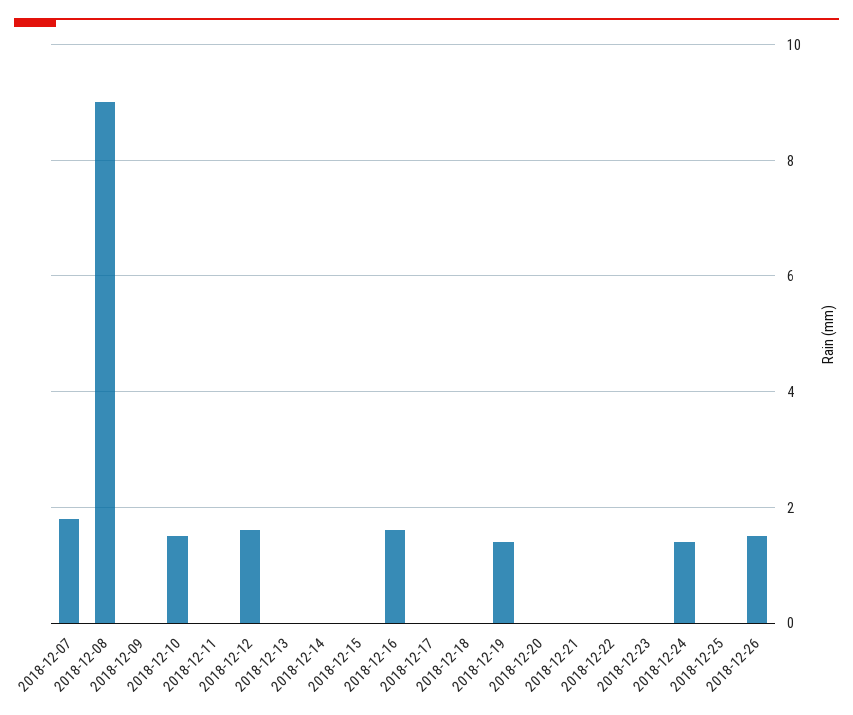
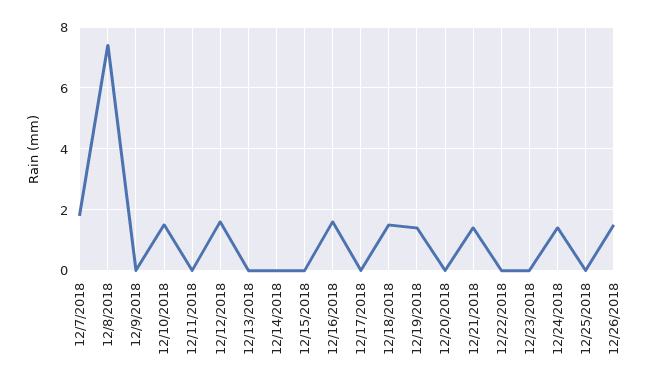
2018-12-08: 9 -> 7.5
2018-12-18: 0 -> 1.5
2018-12-21: 0 -> 1.5

